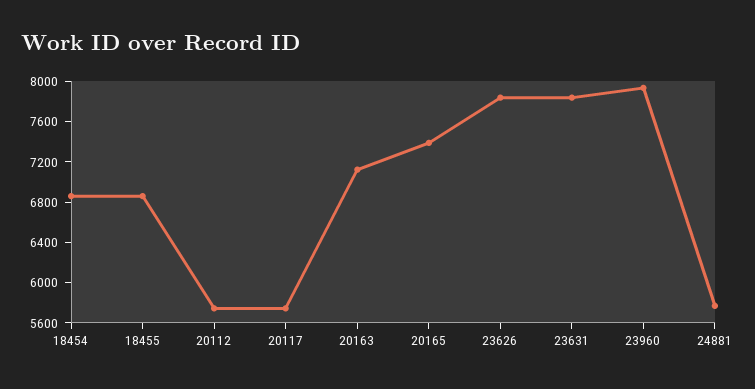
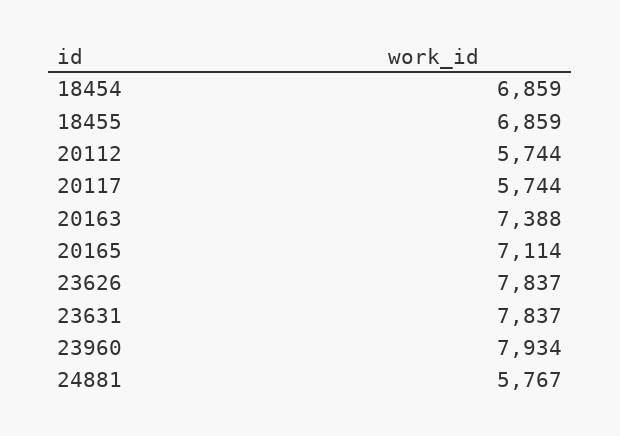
20163: 7100 -> 7388
20165: 7400 -> 7114

